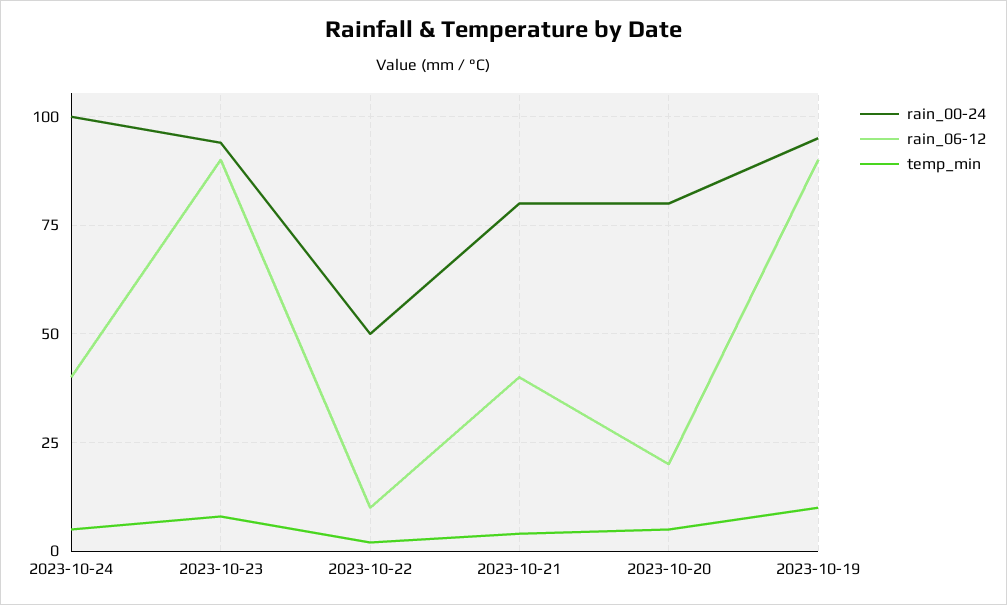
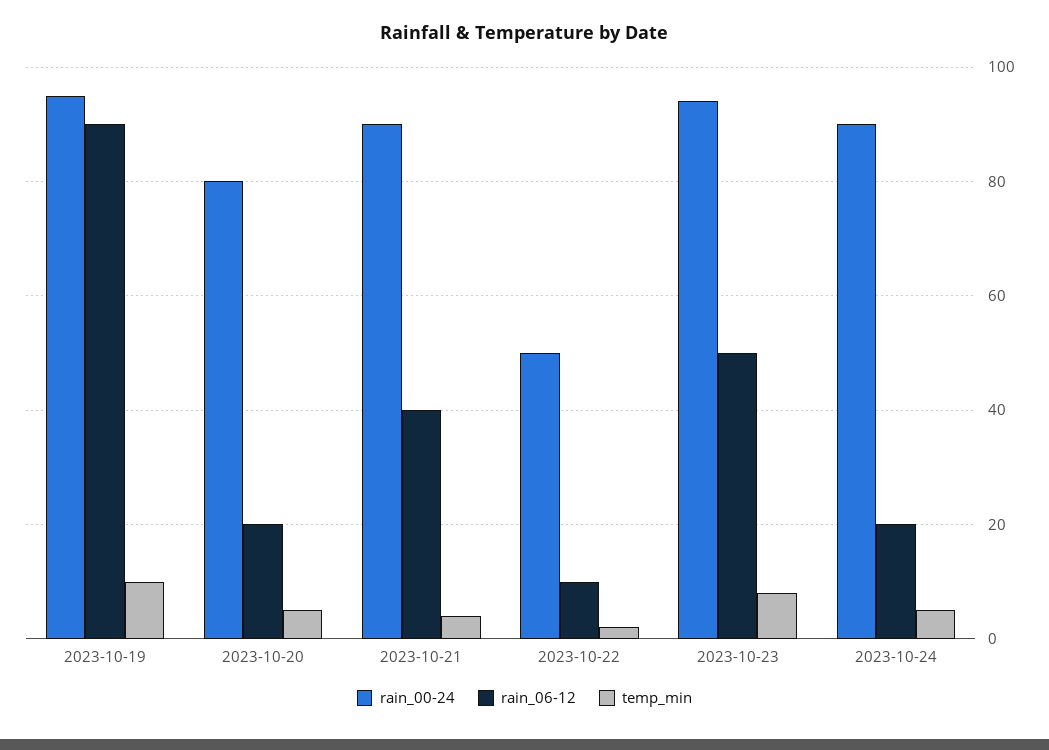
rain_00-24, 2023-10-24: 100 -> 90
rain_06-12, 2023-10-24: 40 -> 20
rain_06-12, 2023-10-23: 90 -> 50
rain_00-24, 2023-10-21: 80 -> 90

